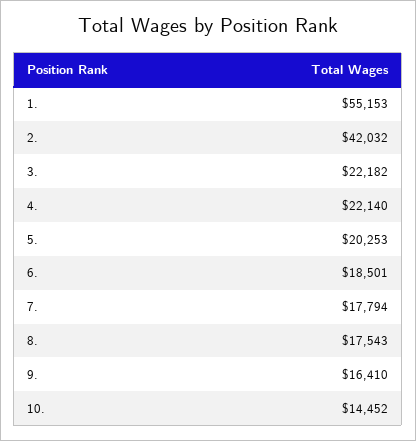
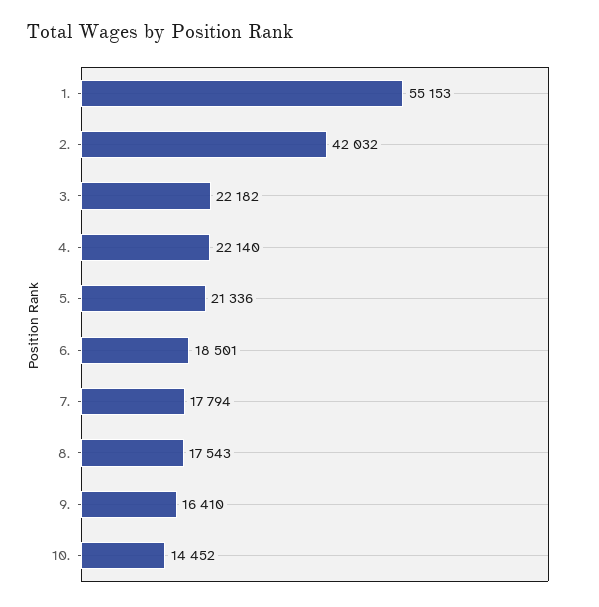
5.: 20253 -> 21336

